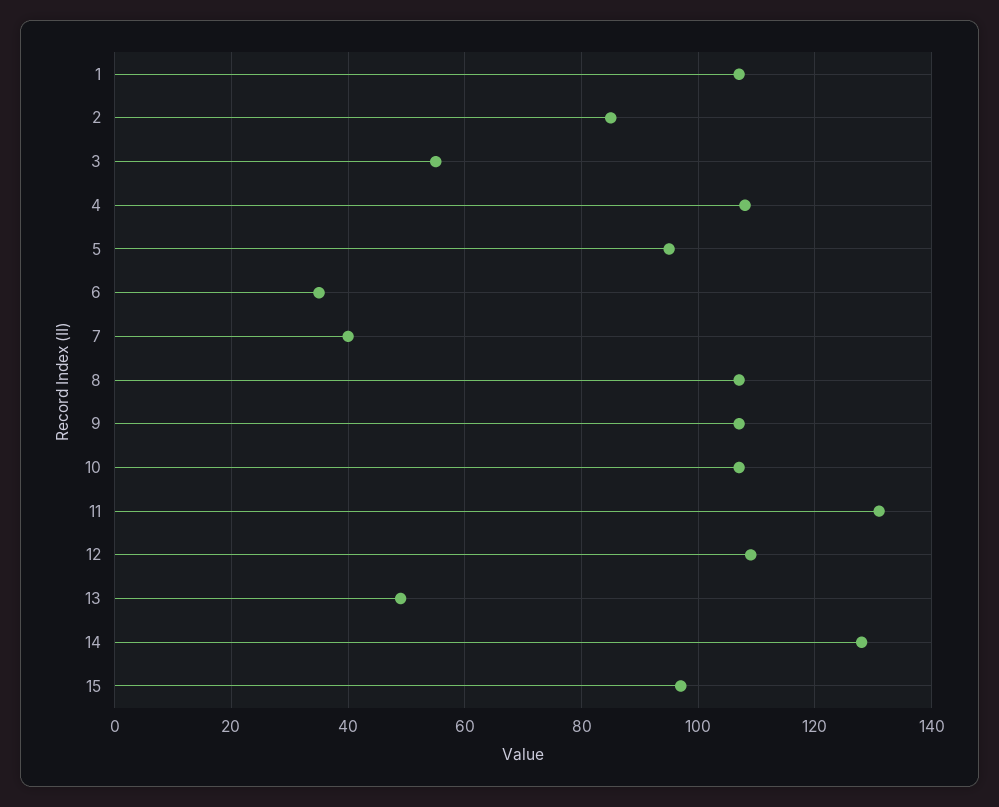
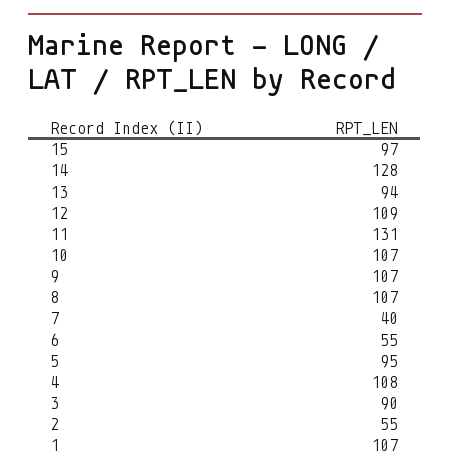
2: 85 -> 55
3: 55 -> 90
6: 35 -> 55
13: 50 -> 94

